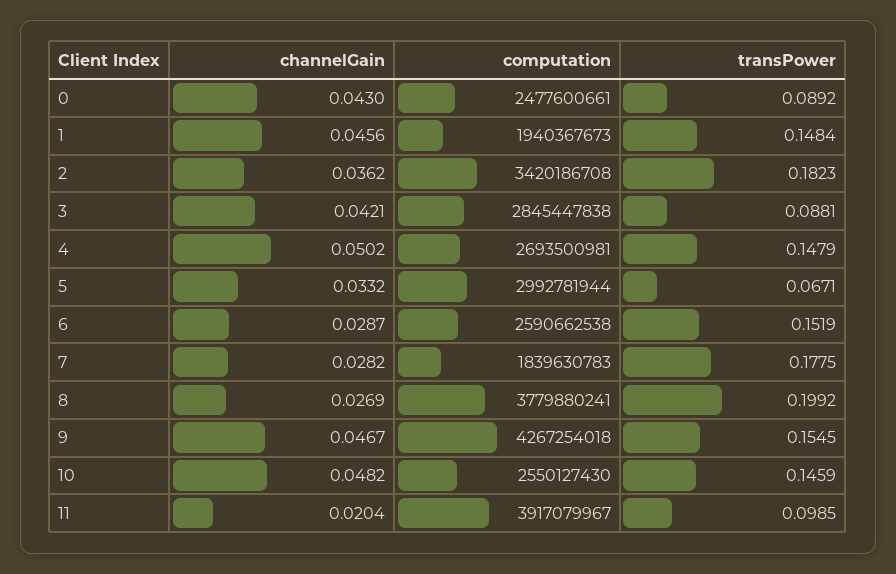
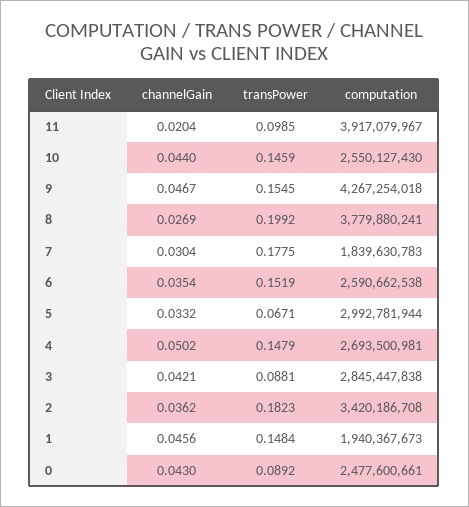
channelGain, 6: 0.0287 -> 0.0354
channelGain, 7: 0.0282 -> 0.0304
channelGain, 10: 0.0482 -> 0.044

